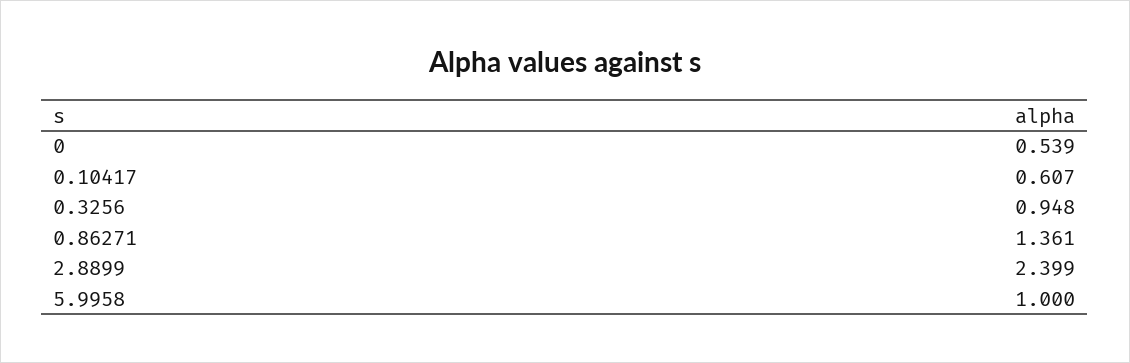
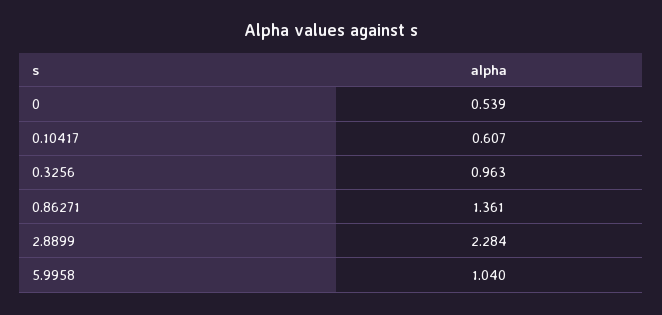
0.3256: 0.948 -> 0.963
2.8899: 2.399 -> 2.284
5.9958: 1 -> 1.04

